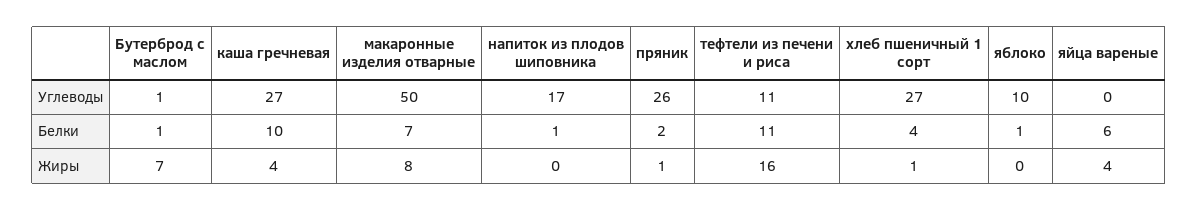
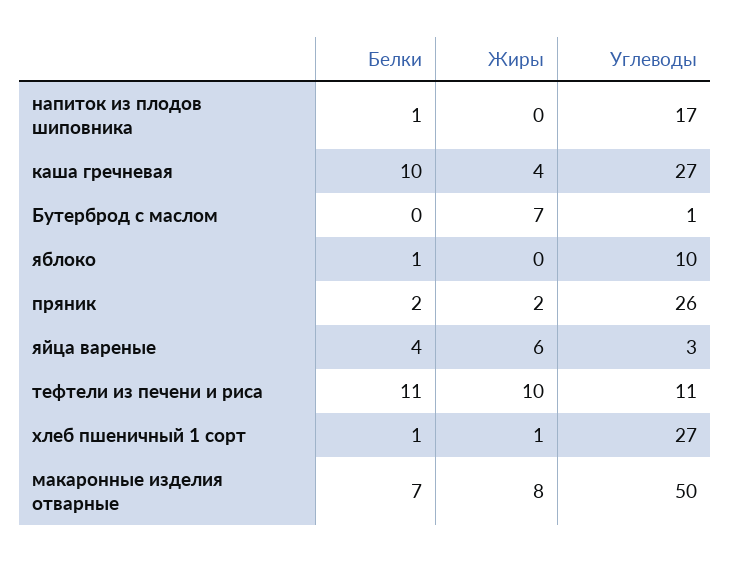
яйца вареные, Углеводы: 0 -> 3
Бутерброд с маслом, Белки: 1 -> 0
хлеб пшеничный 1 сорт, Белки: 4 -> 1
яйца вареные, Белки: 6 -> 4
пряник, Жиры: 1 -> 2
тефтели из печени и риса, Жиры: 16 -> 10
яйца вареные, Жиры: 4 -> 6

